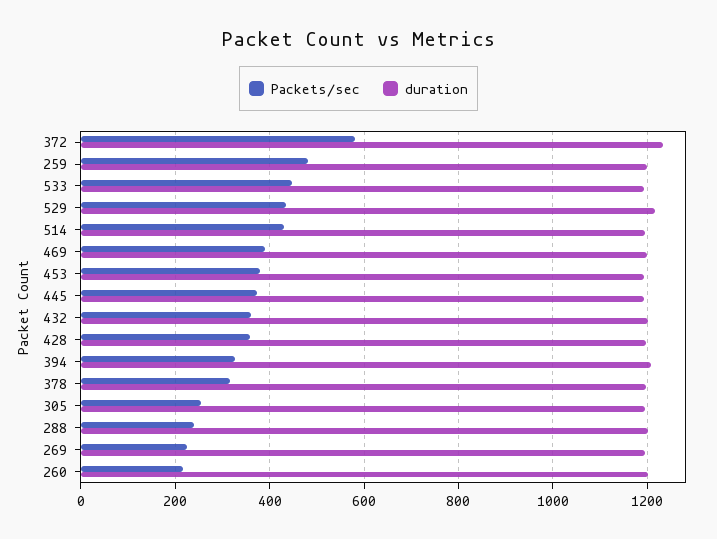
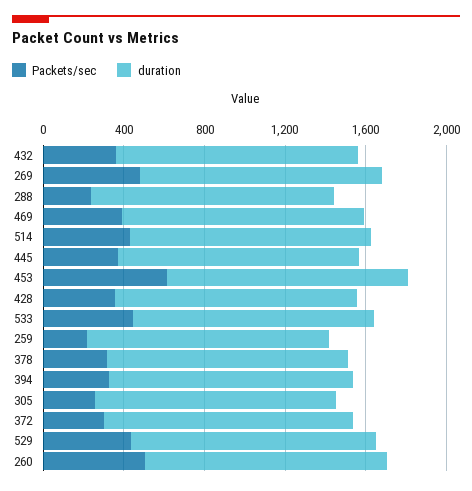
Packets/sec, 372: 580 -> 300
Packets/sec, 259: 480 -> 200
Packets/sec, 453: 380 -> 600
Packets/sec, 269: 220 -> 500
Packets/sec, 260: 220 -> 500

